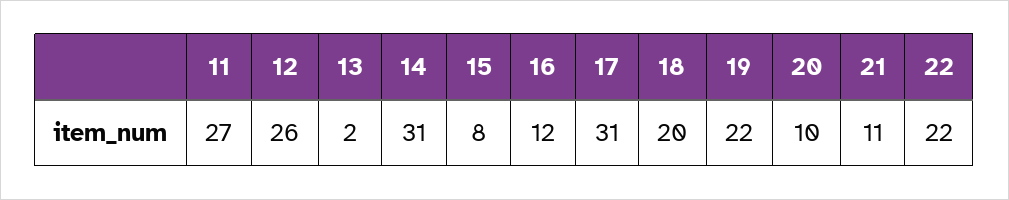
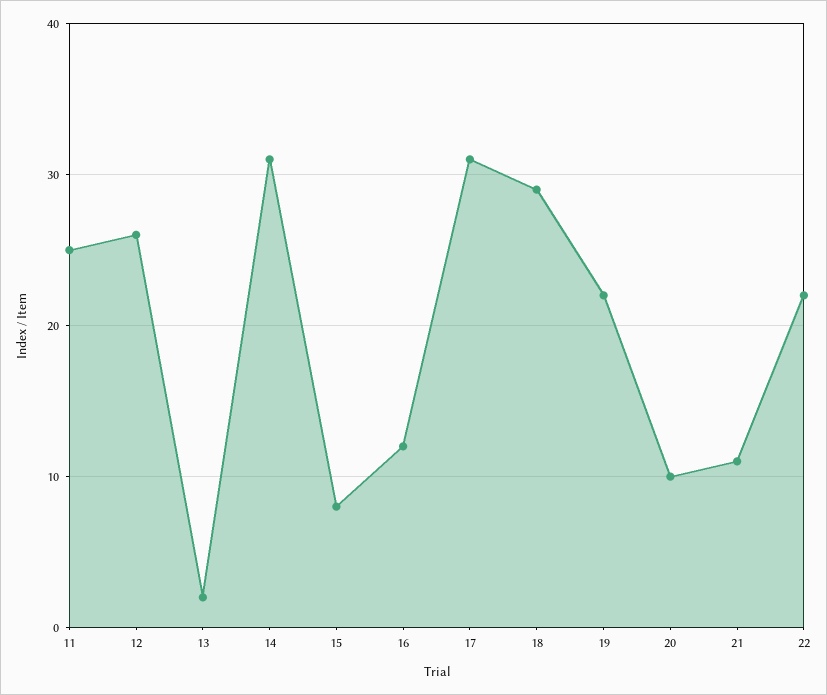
11: 27 -> 25
18: 20 -> 29

